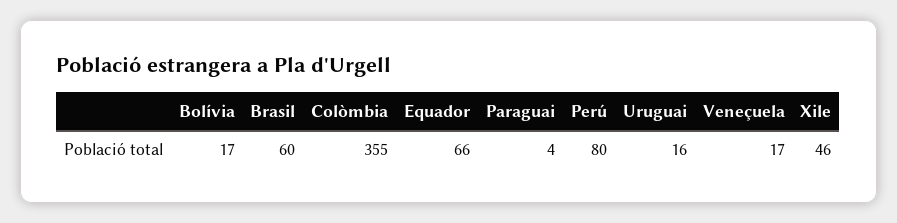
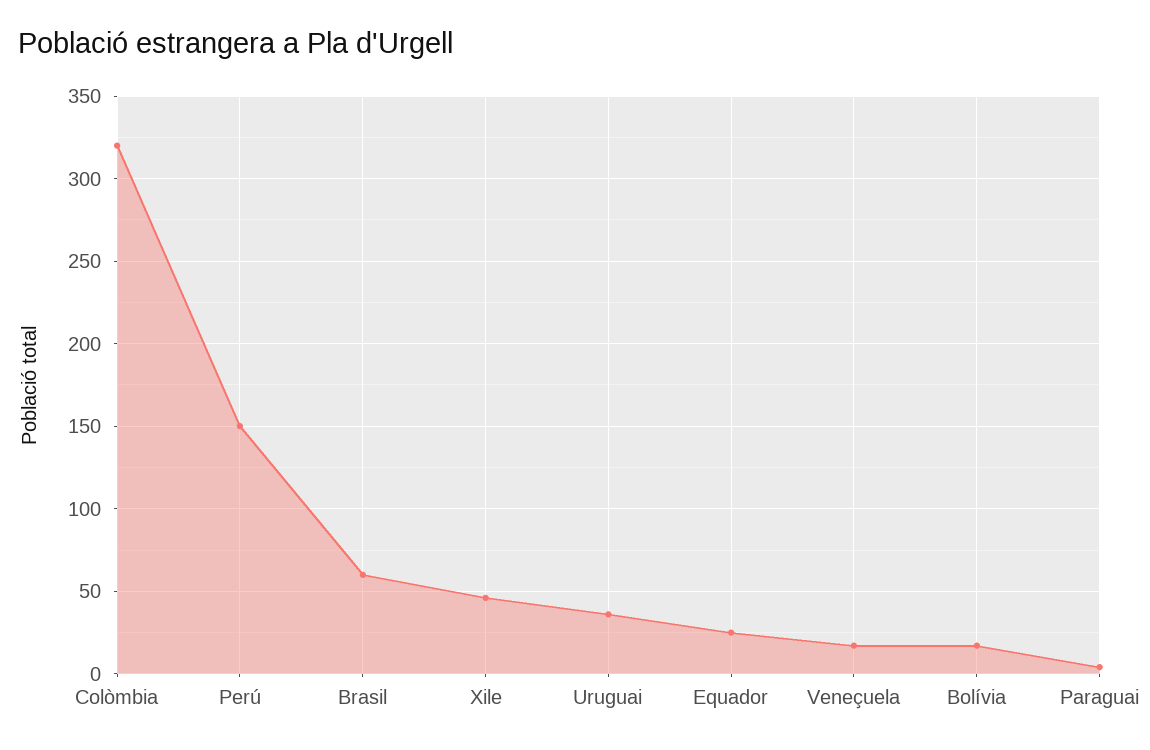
Colòmbia: 355 -> 320
Equador: 66 -> 25
Perú: 80 -> 150
Uruguai: 16 -> 35

